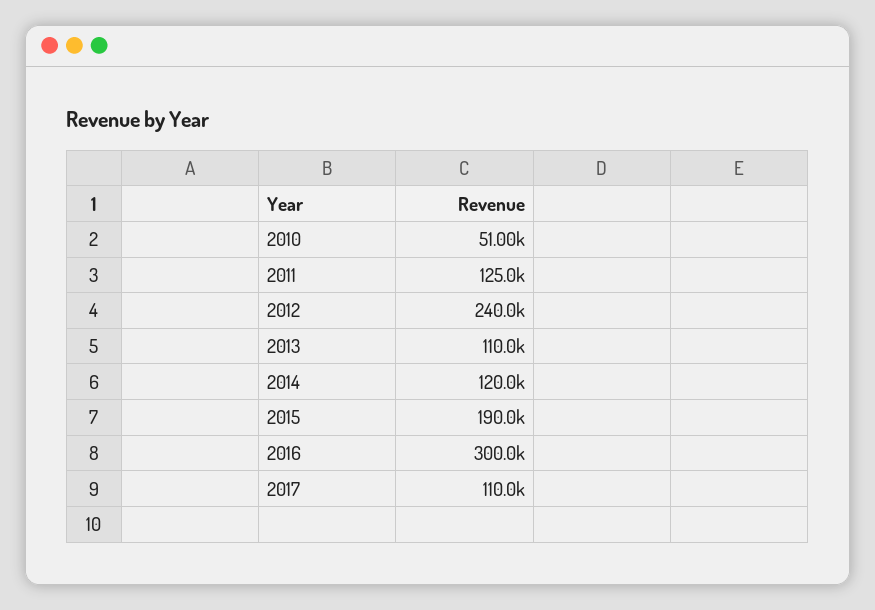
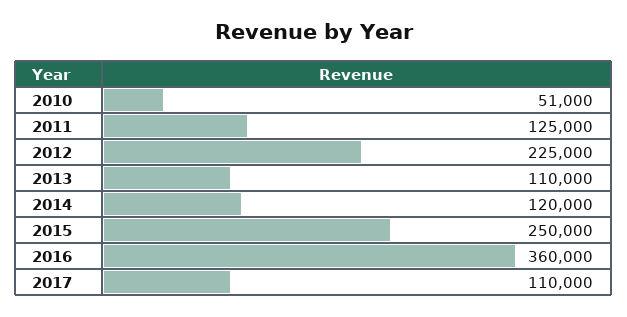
2012: 240000 -> 225000
2015: 190000 -> 250000
2016: 300000 -> 360000

